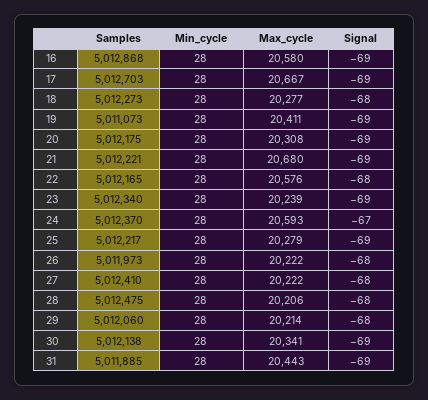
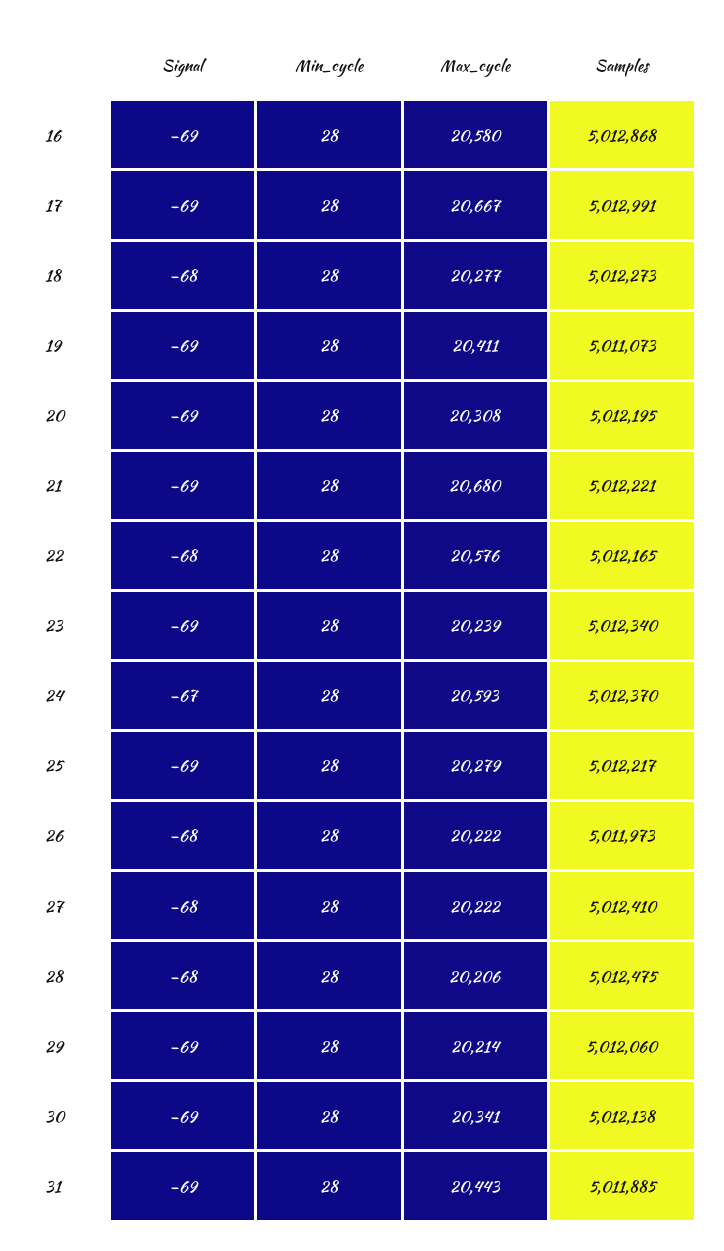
Samples, 17: 5012703 -> 5012991
Samples, 20: 5012175 -> 5012195
Signal, 29: -68 -> -69

